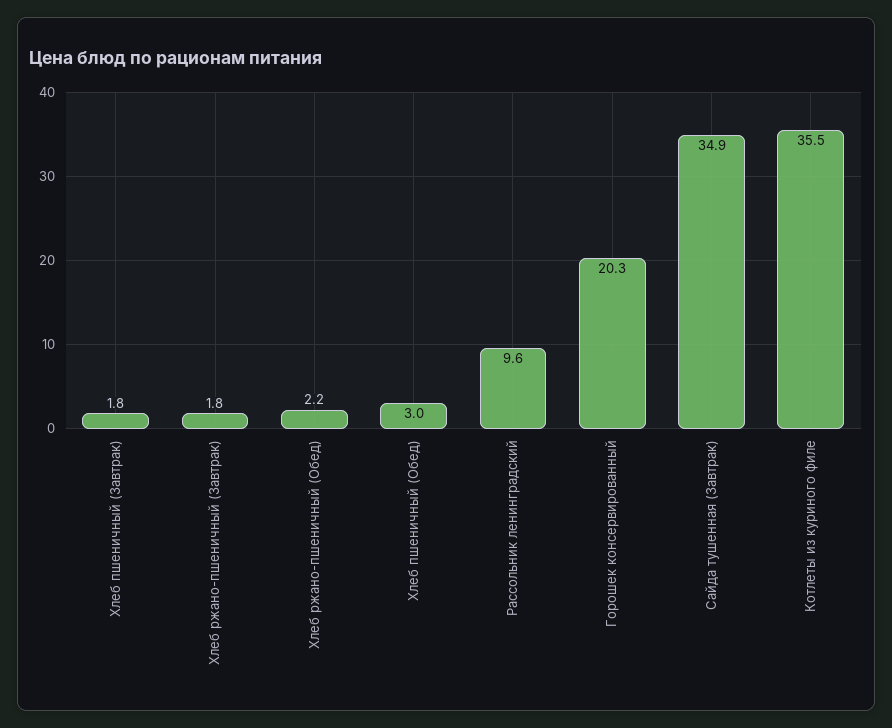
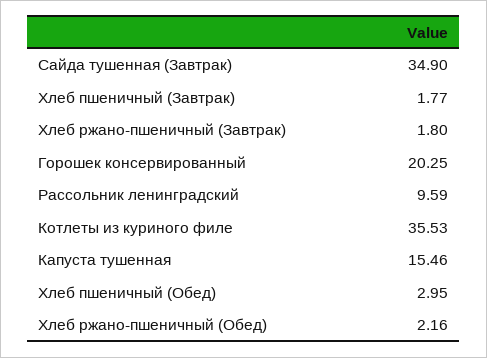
Капуста тушенная: none -> 15.46

